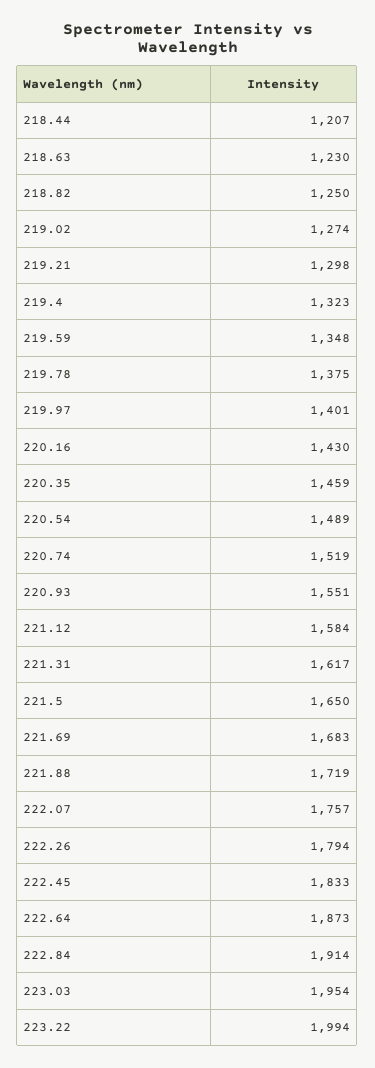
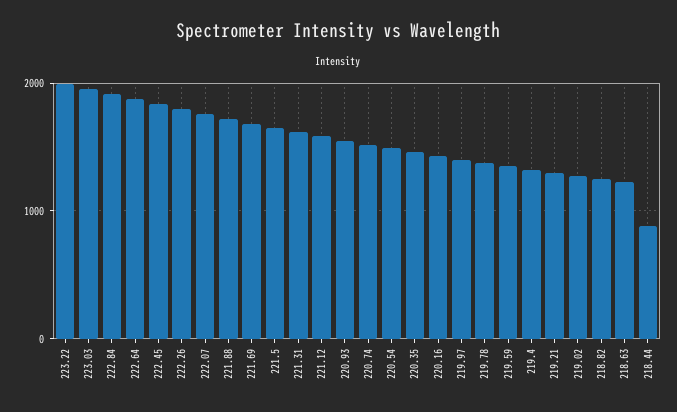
218.44: 1207 -> 900

